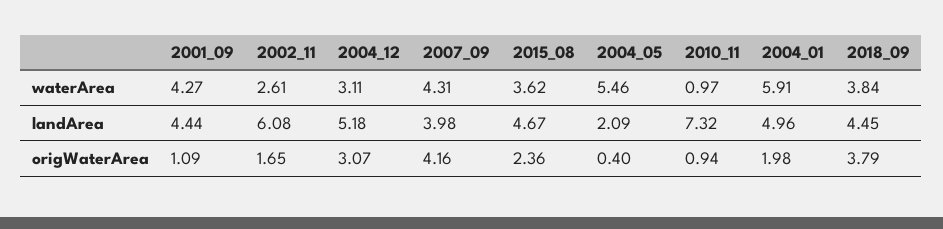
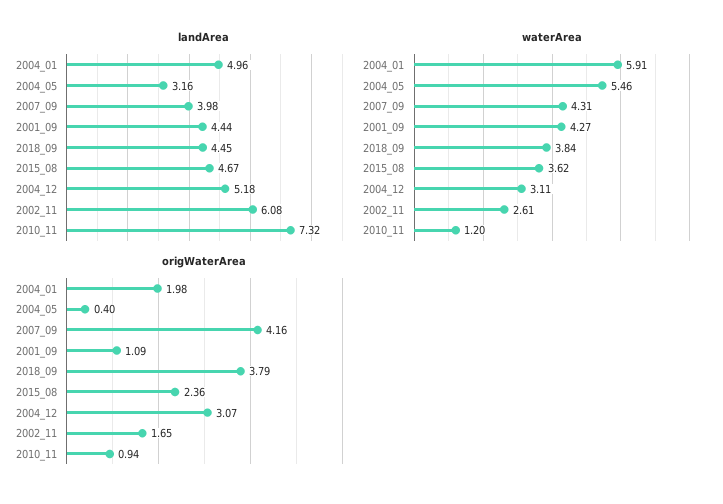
waterArea, 2010_11: 0.97 -> 1.2
landArea, 2004_05: 2.09 -> 3.16

